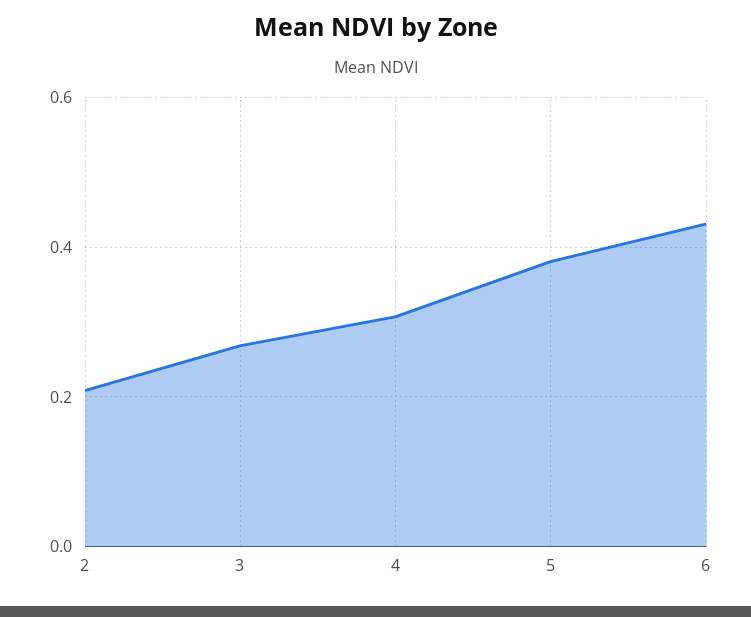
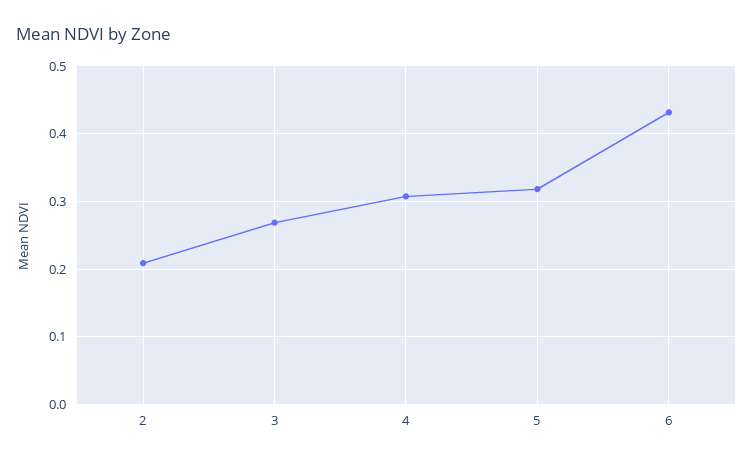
5: 0.38 -> 0.32

